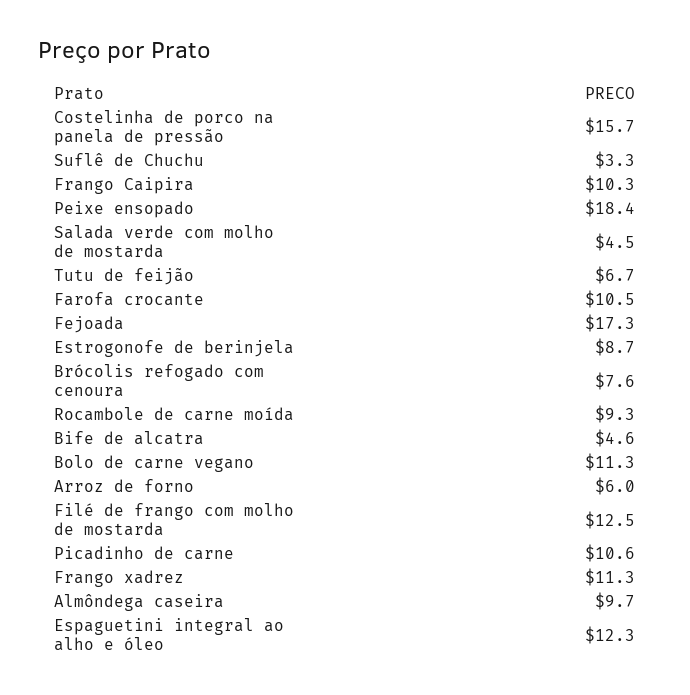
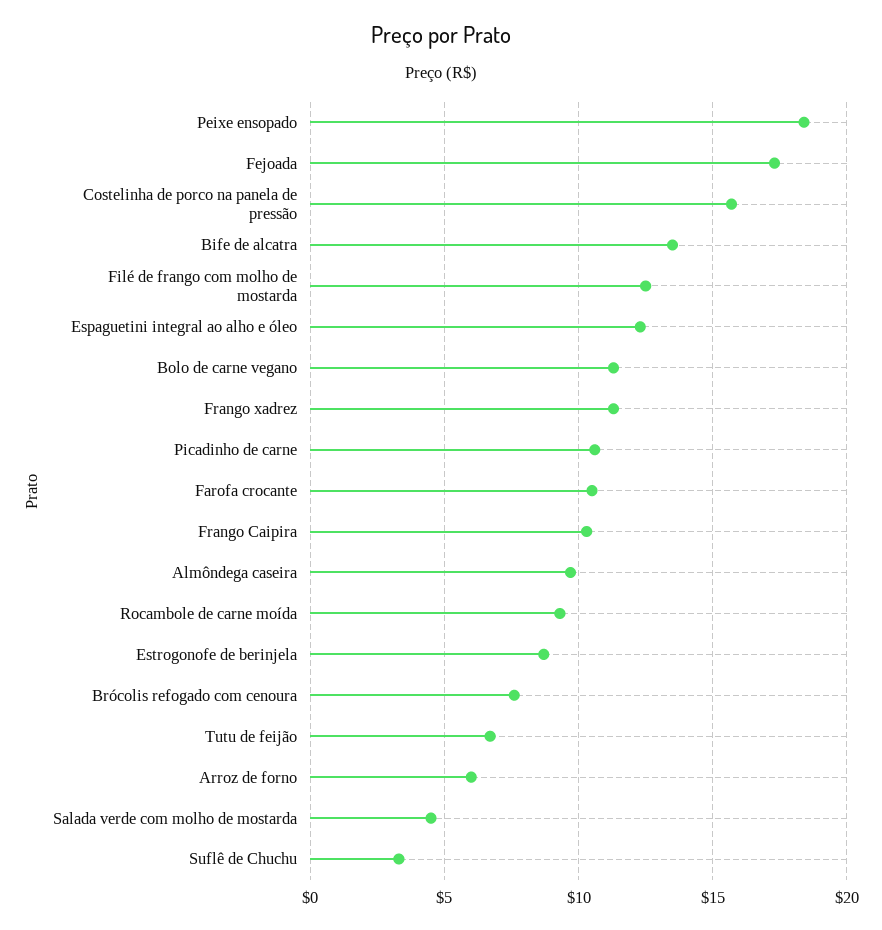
Bife de alcatra: 4.6 -> 13.5

